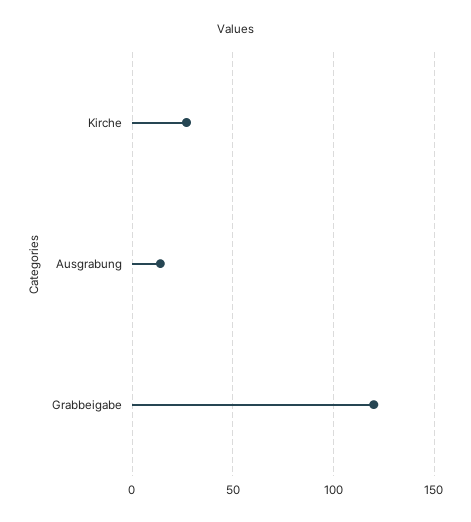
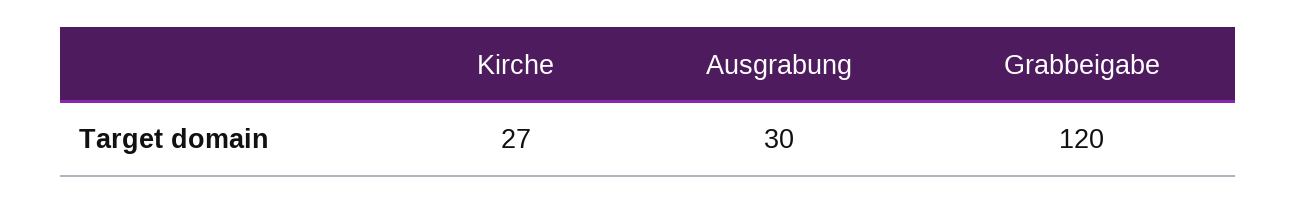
Ausgrabung: 15 -> 30

